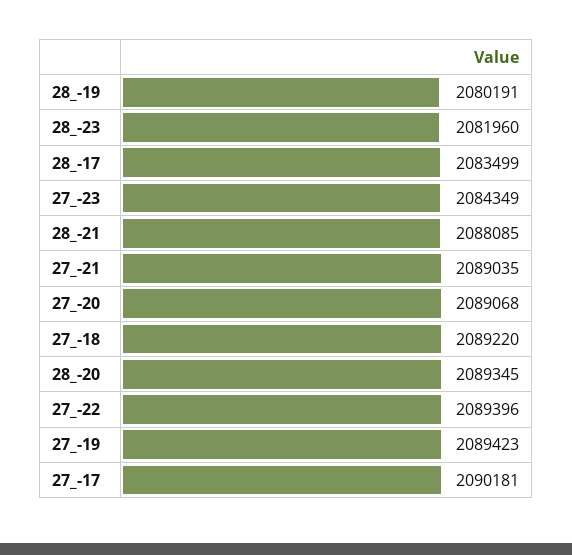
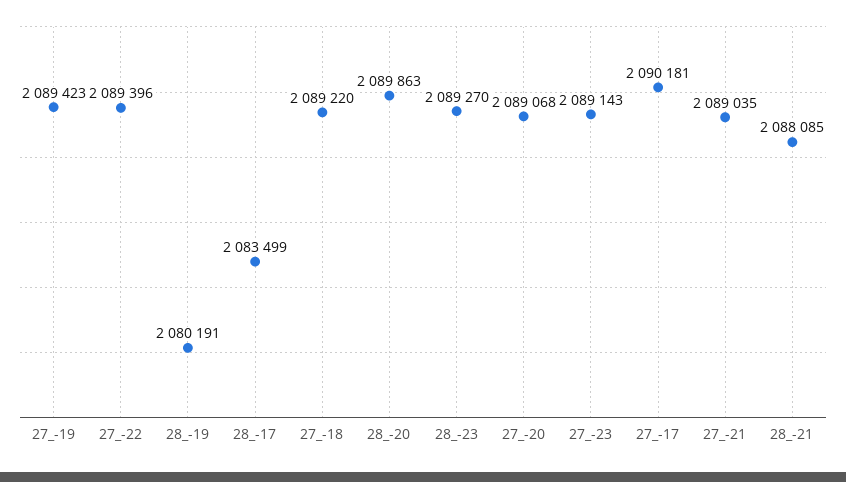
28_-23: 2081960 -> 2089270
27_-23: 2084349 -> 2089143
28_-20: 2089345 -> 2089863

